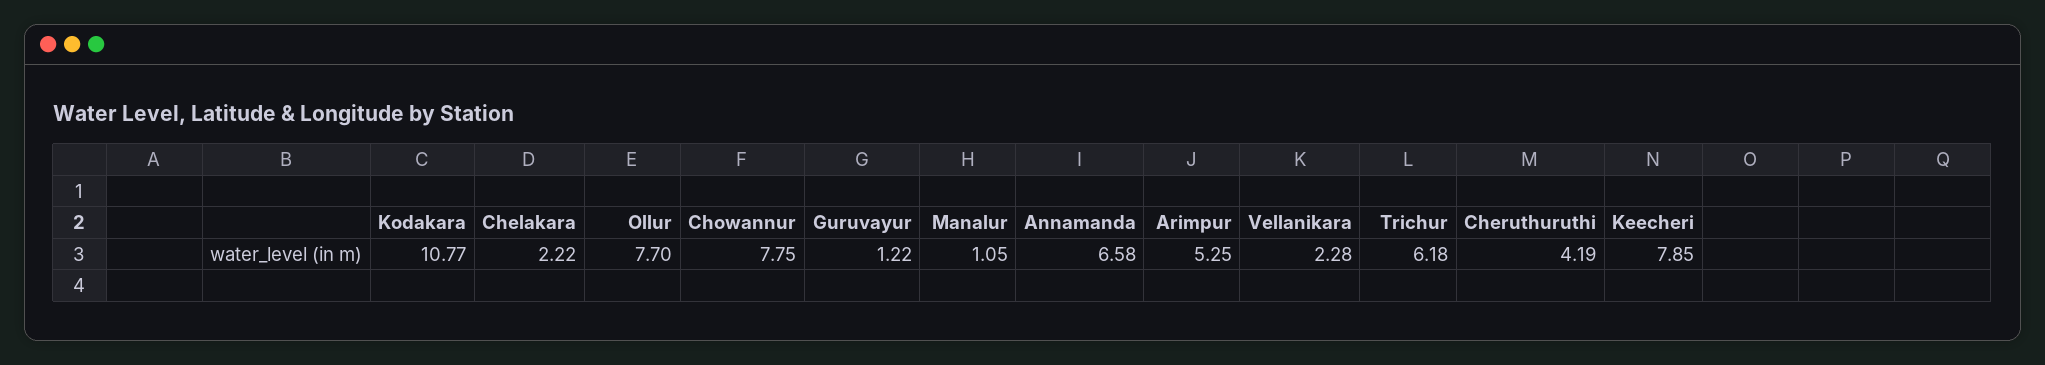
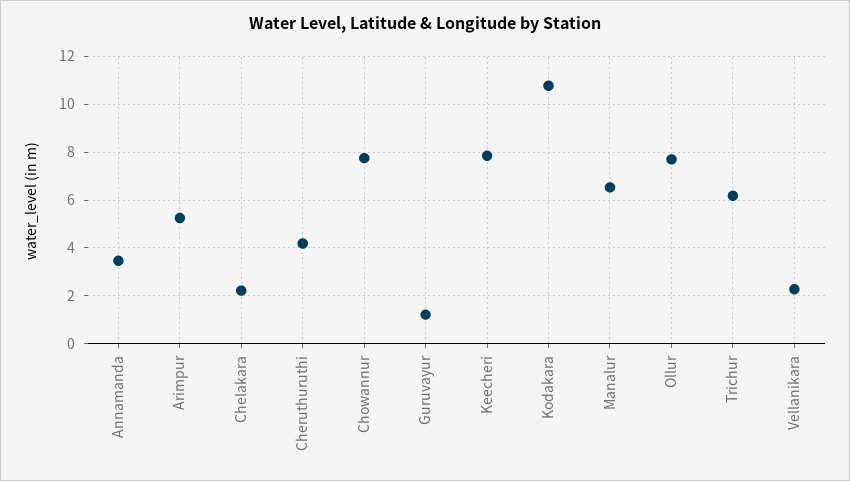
Manalur: 1.05 -> 6.5
Annamanda: 6.58 -> 3.5

